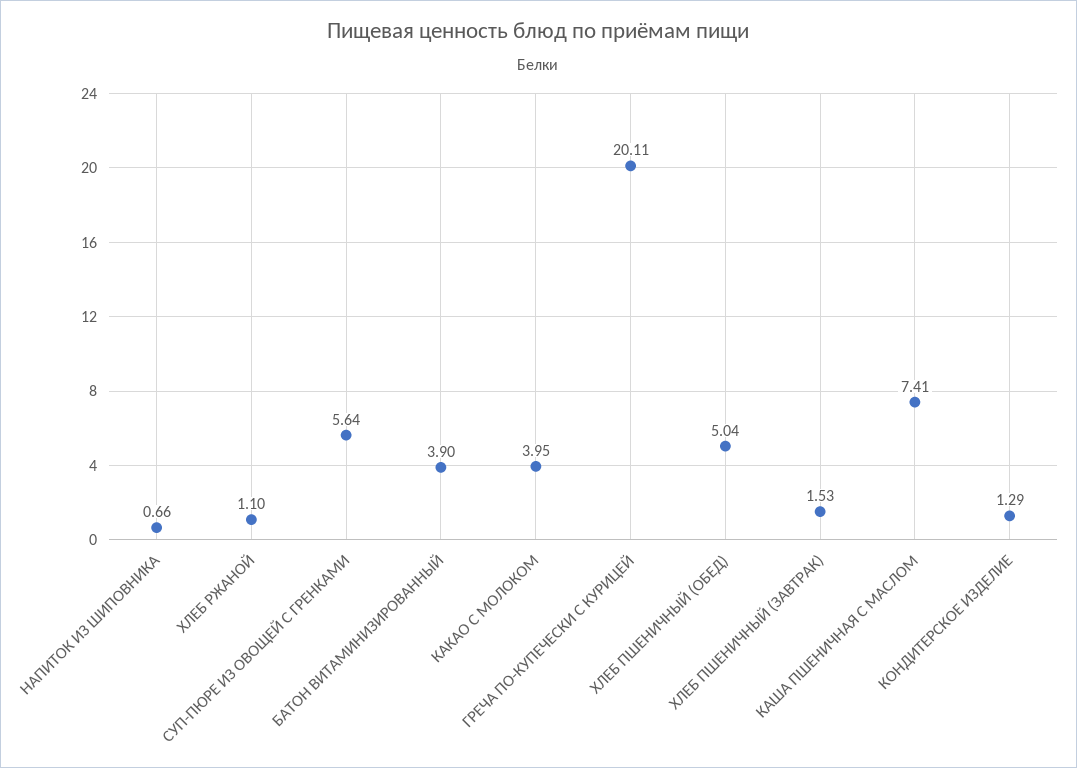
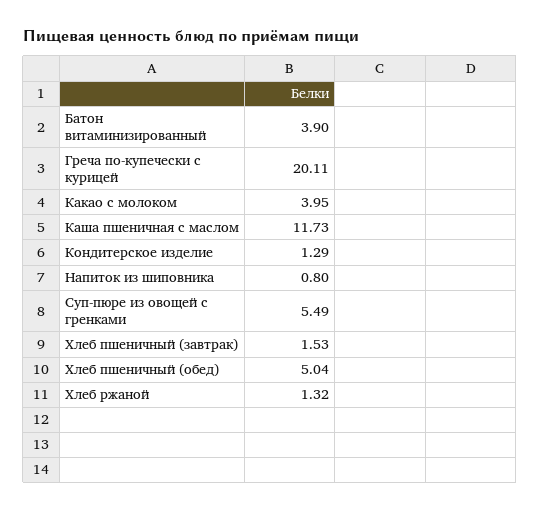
НАПИТОК ИЗ ШИПОВНИКА: 0.66 -> 0.8
ХЛЕБ РЖАНОЙ: 1.1 -> 1.32
СУП-ПЮРЕ ИЗ ОВОЩЕЙ С ГРЕНКАМИ: 5.64 -> 5.49
КАША ПШЕНИЧНАЯ С МАСЛОМ: 7.41 -> 11.73

